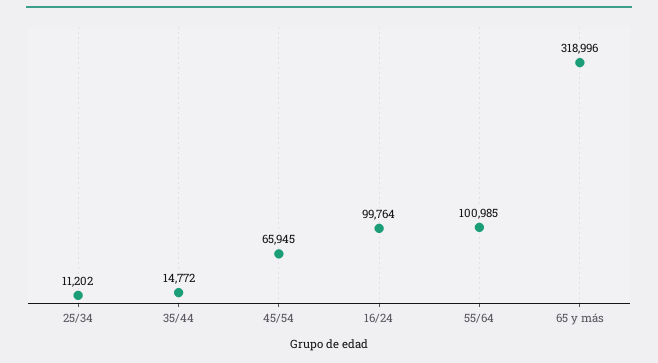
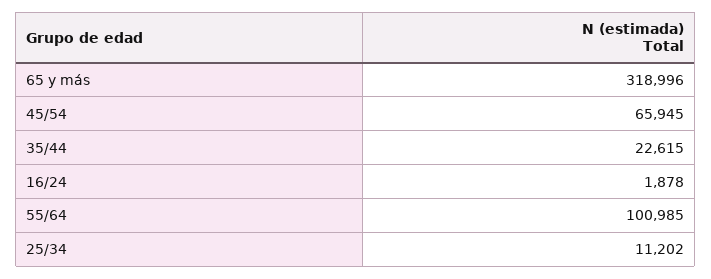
35/44: 14772 -> 22615
16/24: 99764 -> 1878

